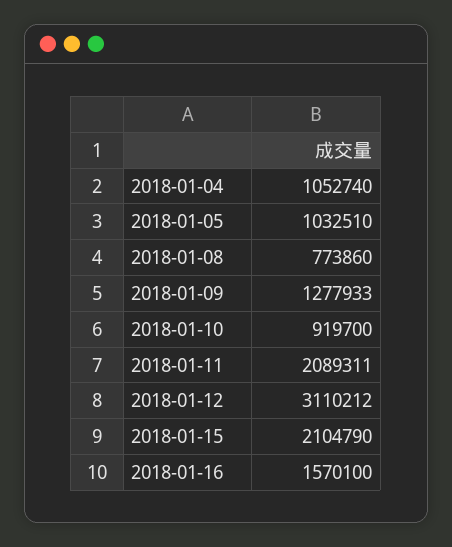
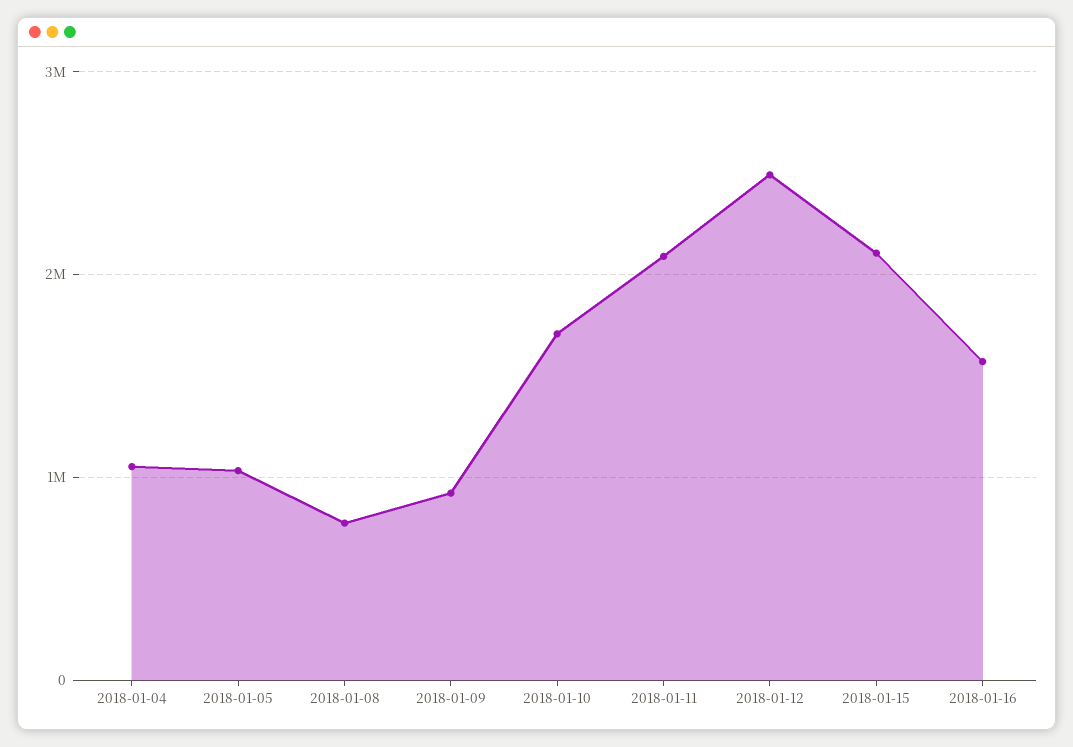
2018-01-09: 1277933 -> 900000
2018-01-10: 919700 -> 1700000
2018-01-12: 3110212 -> 2500000

